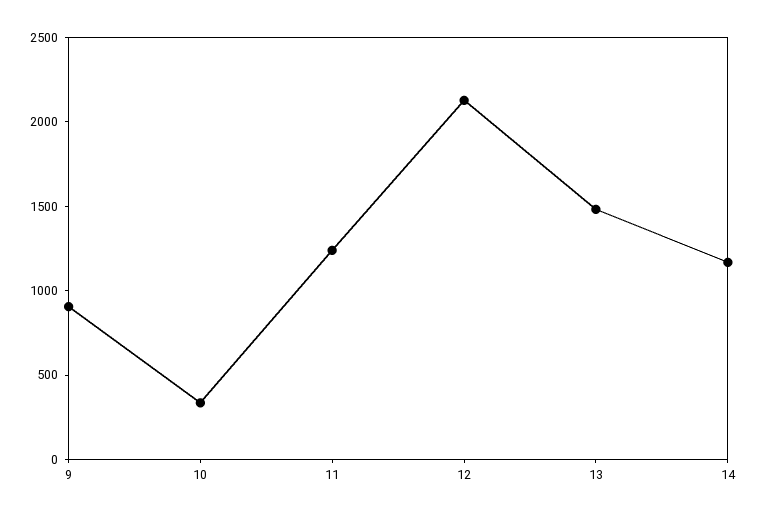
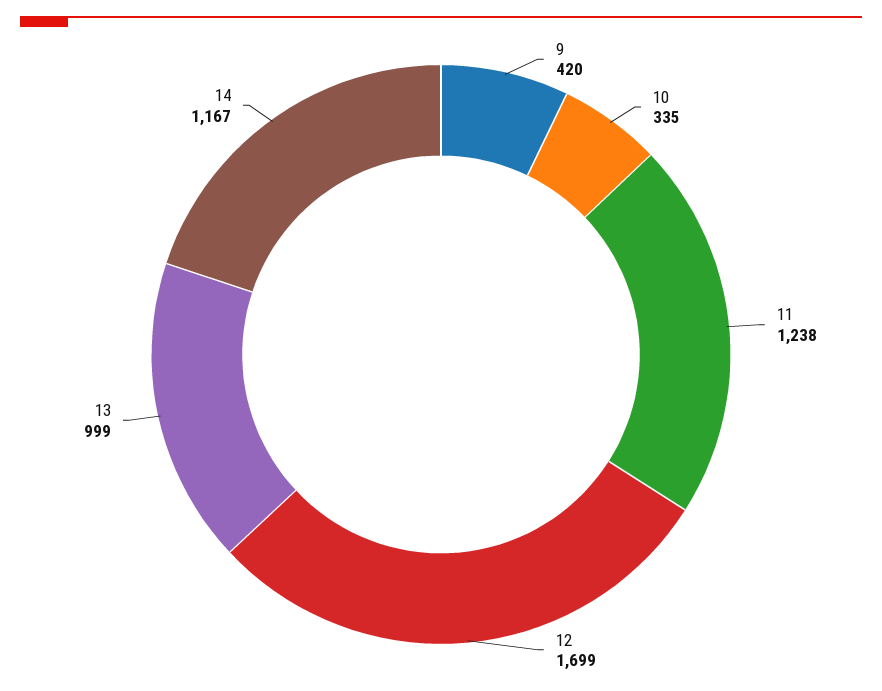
9: 900 -> 420
12: 2100 -> 1699
13: 1500 -> 999

